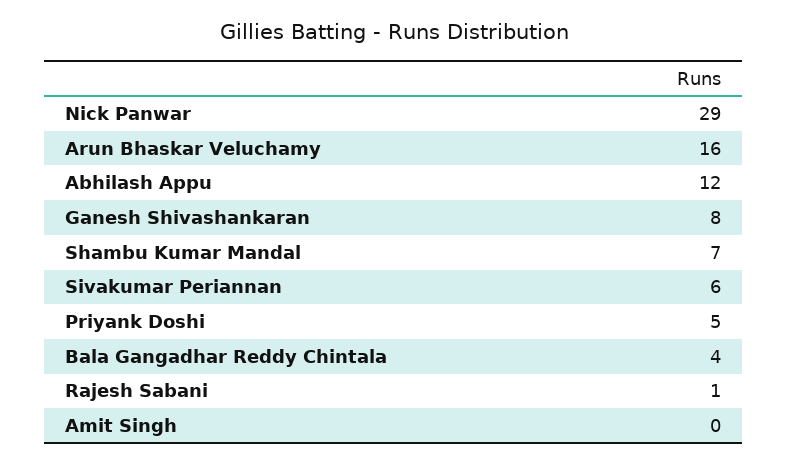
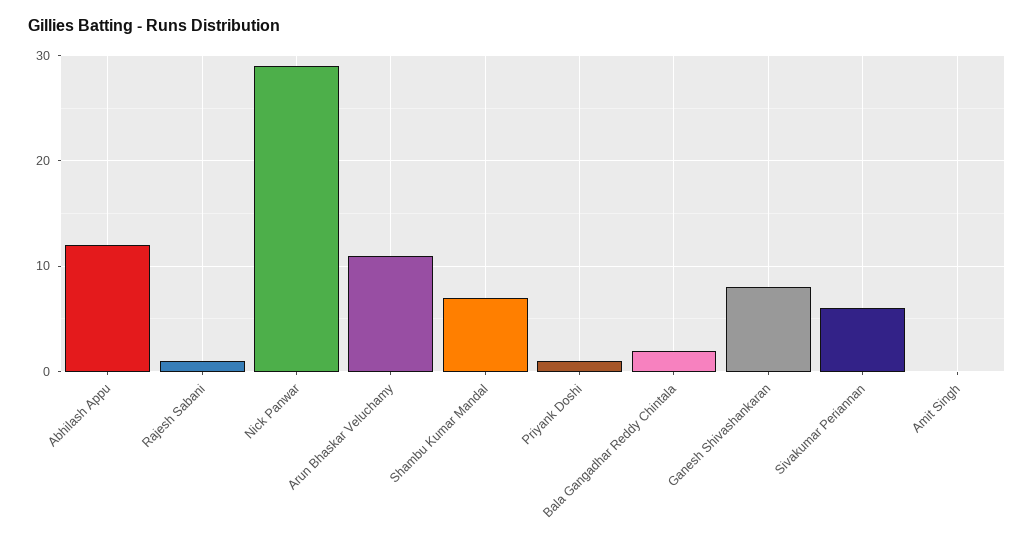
Arun Bhaskar Veluchamy: 16 -> 11
Priyank Doshi: 5 -> 1
Bala Gangadhar Reddy Chintala: 4 -> 2

